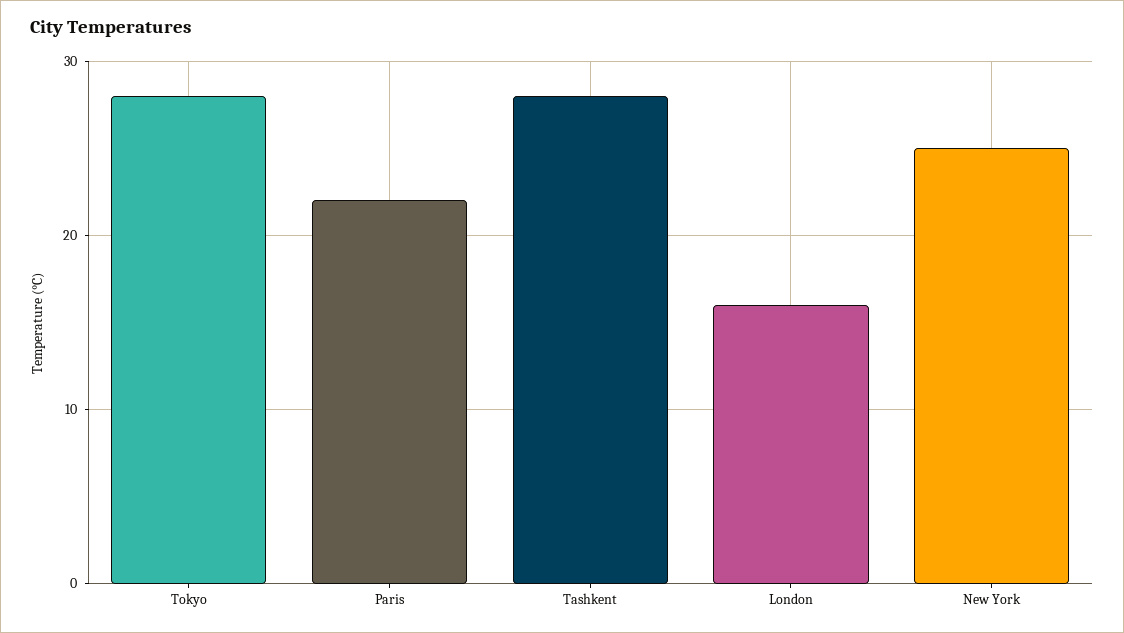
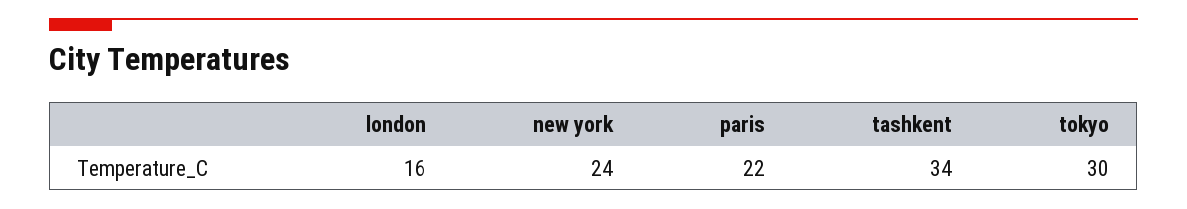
Tokyo: 28 -> 30
Tashkent: 28 -> 34
New York: 25 -> 24

